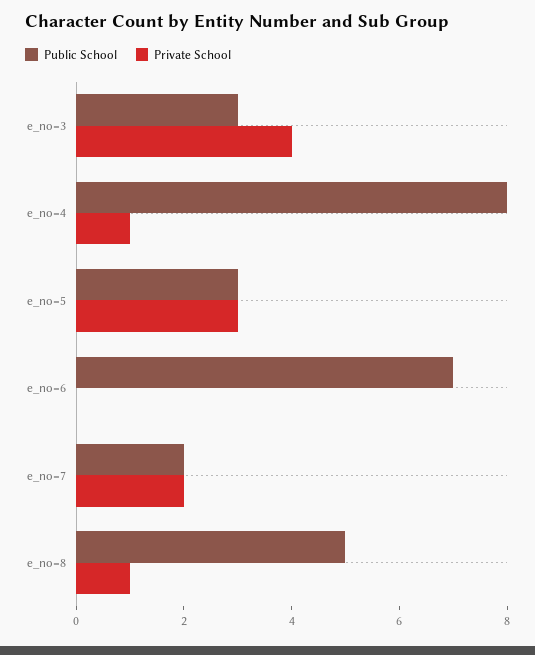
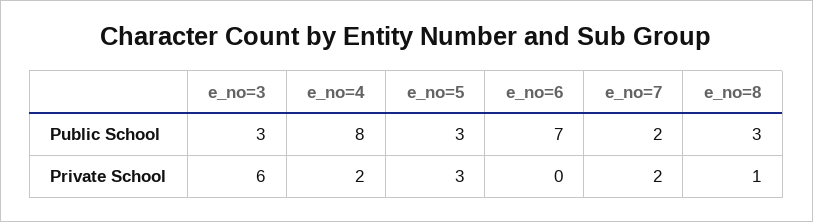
Private School, e_no=3: 4 -> 6
Private School, e_no=4: 1 -> 2
Public School, e_no=8: 5 -> 3

